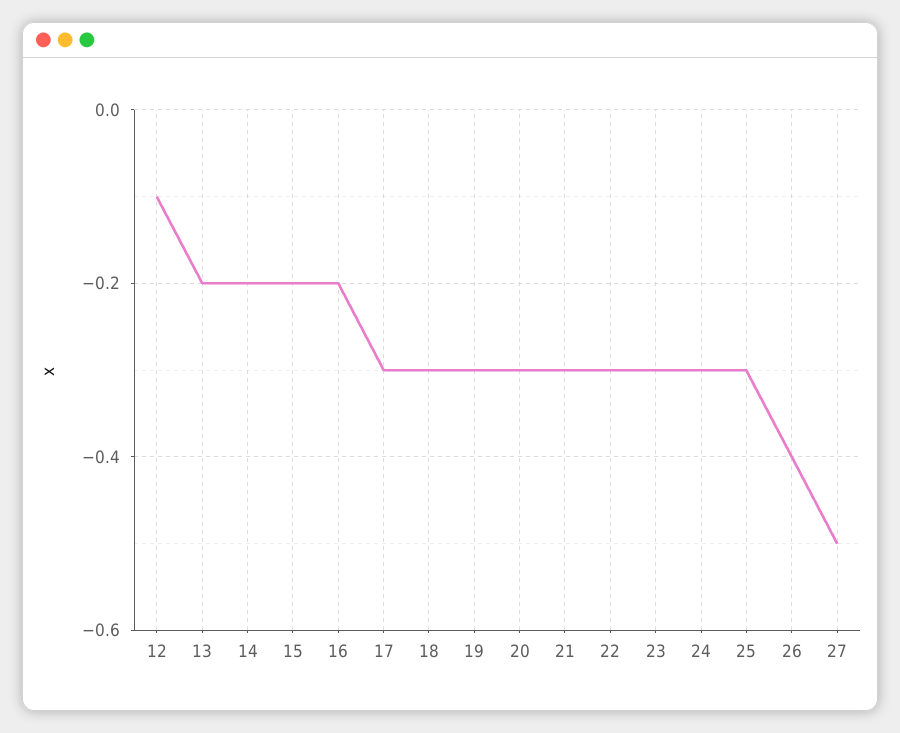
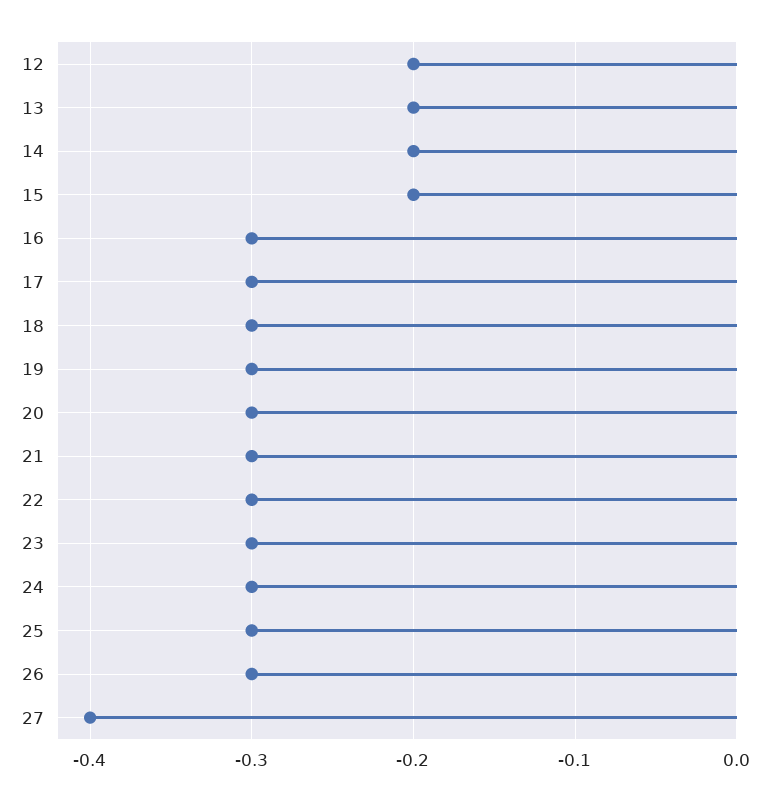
12: -0.1 -> -0.2
16: -0.2 -> -0.3
26: -0.4 -> -0.3
27: -0.5 -> -0.4

